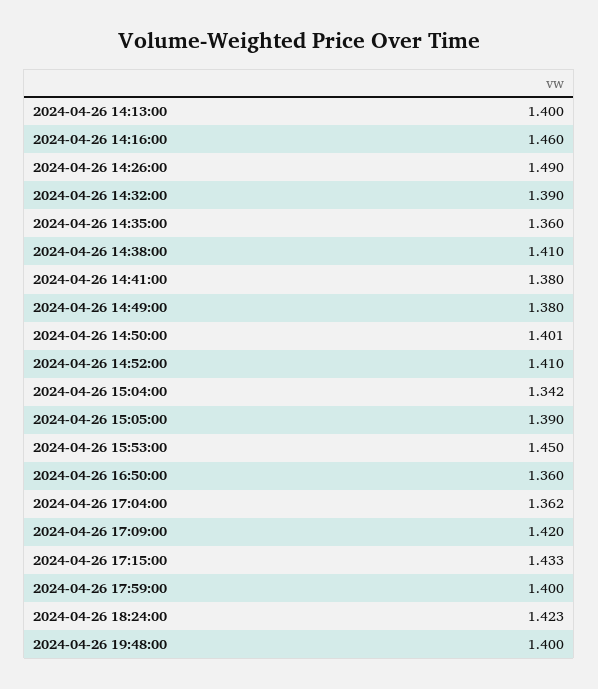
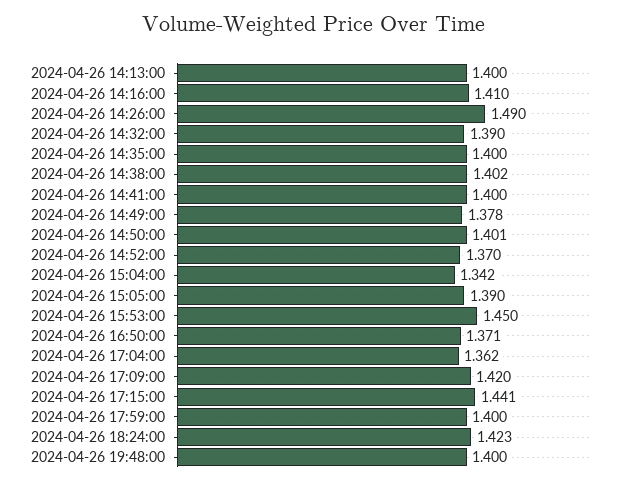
2024-04-26 14:16:00: 1.46 -> 1.41
2024-04-26 14:35:00: 1.36 -> 1.4
2024-04-26 14:38:00: 1.41 -> 1.402
2024-04-26 14:41:00: 1.38 -> 1.4
2024-04-26 14:49:00: 1.38 -> 1.378
2024-04-26 14:52:00: 1.41 -> 1.37
2024-04-26 16:50:00: 1.36 -> 1.371
2024-04-26 17:15:00: 1.433 -> 1.441

